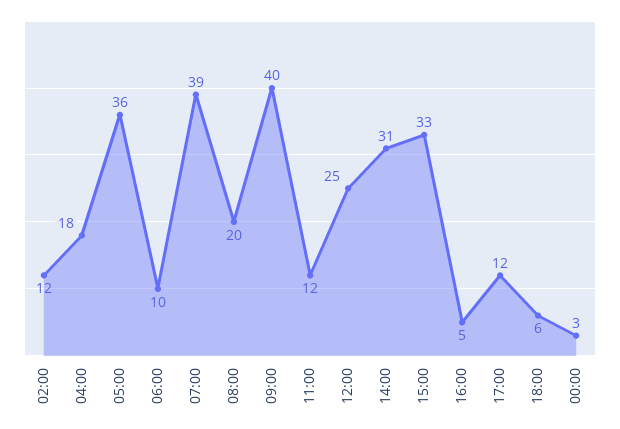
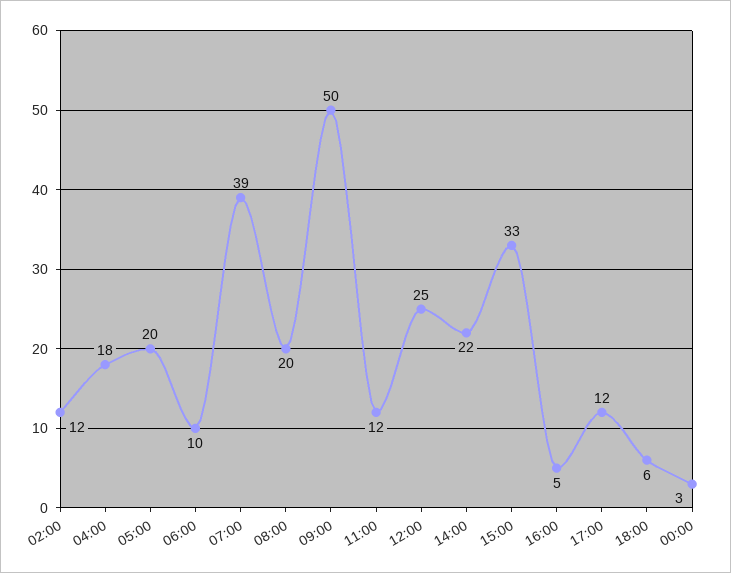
05:00: 36 -> 20
09:00: 40 -> 50
14:00: 31 -> 22

